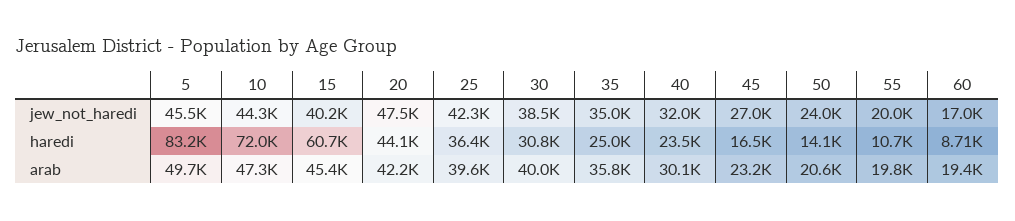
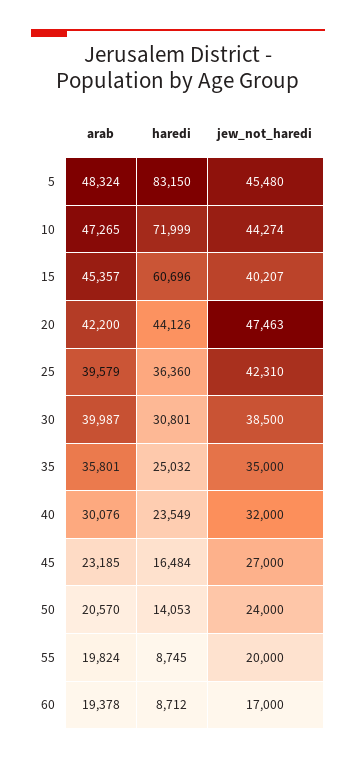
55, haredi: 10700 -> 8745
5, arab: 49700 -> 48324

